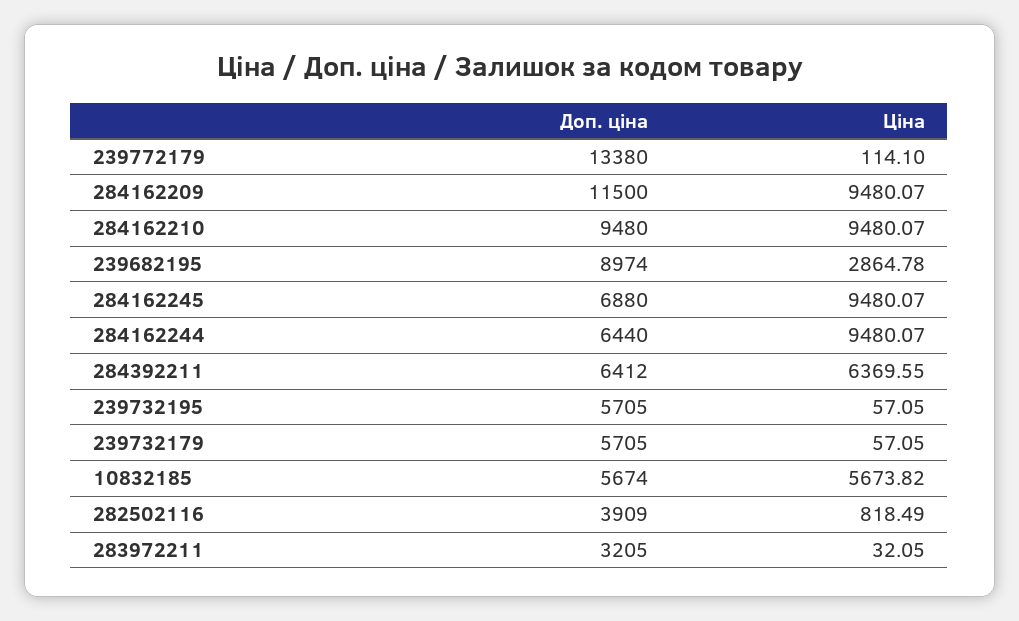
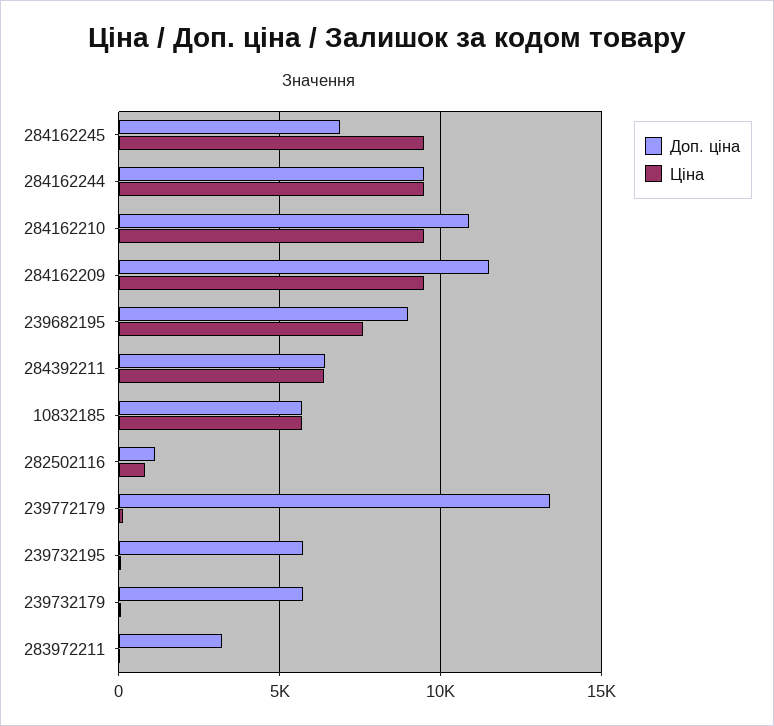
Доп. ціна, 284162210: 9480 -> 11000
Ціна, 239682195: 2864.78 -> 7500
Доп. ціна, 284162244: 6440 -> 9500
Доп. ціна, 282502116: 3909 -> 1000

